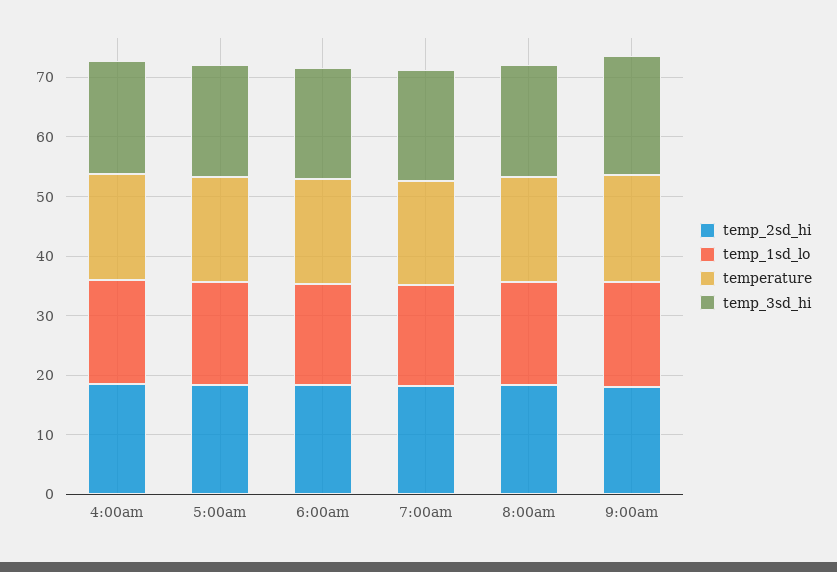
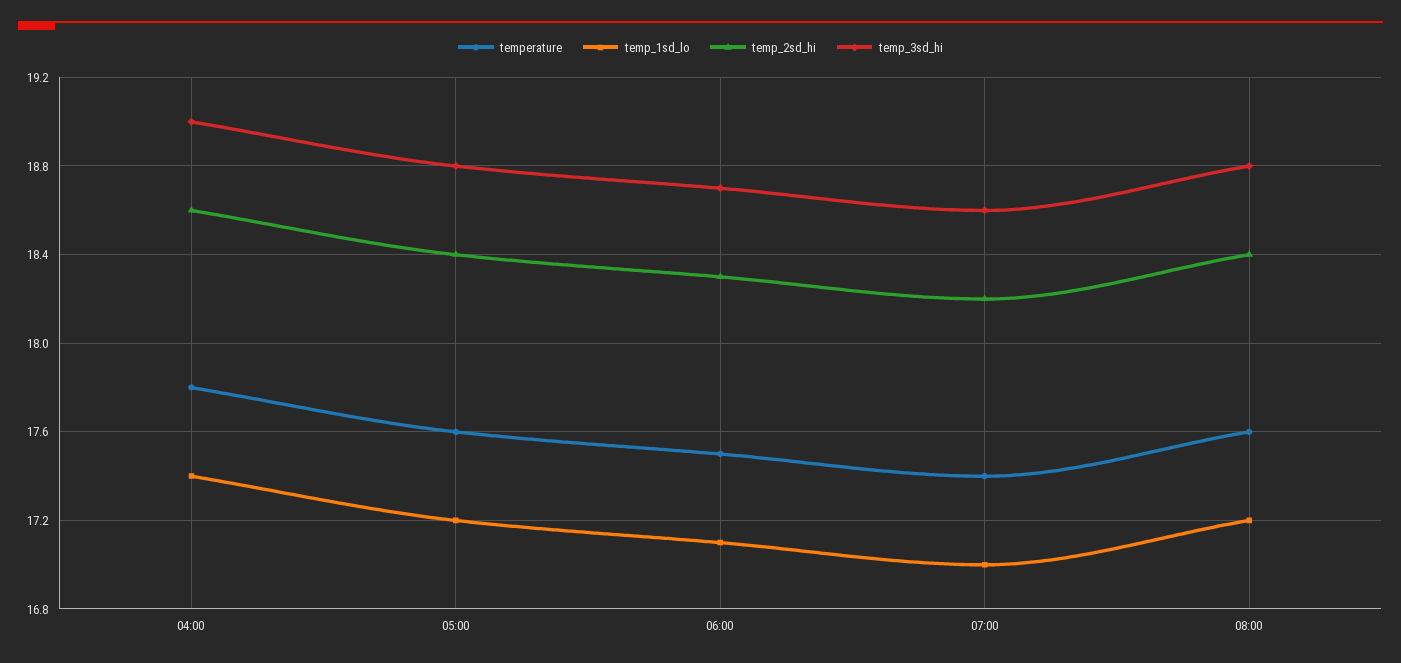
temp_2sd_hi, 9:00am: 18 -> none
temp_1sd_lo, 9:00am: 18 -> none
temperature, 9:00am: 18 -> none
temp_3sd_hi, 9:00am: 20 -> none

